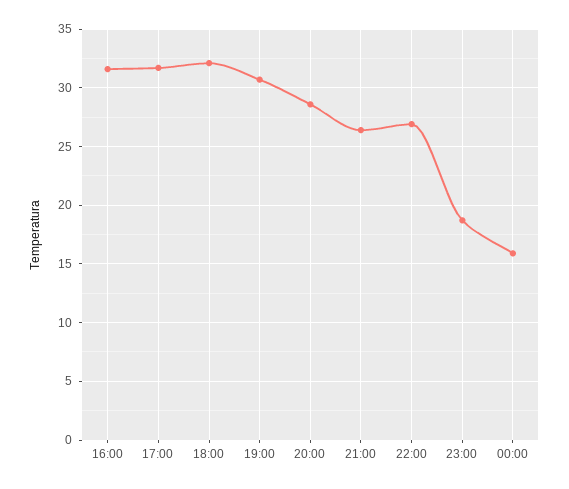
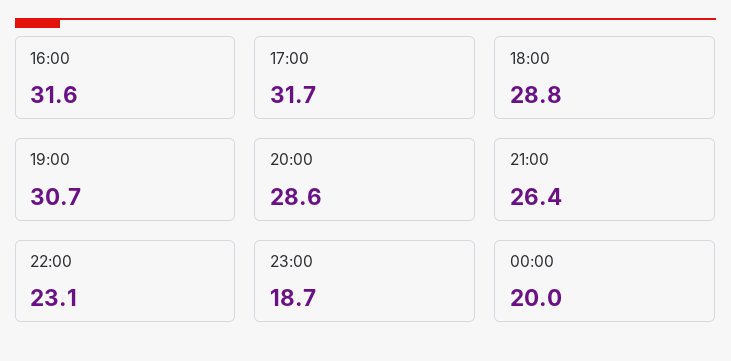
18:00: 32 -> 28.8
22:00: 27 -> 23.1
00:00: 16 -> 20

